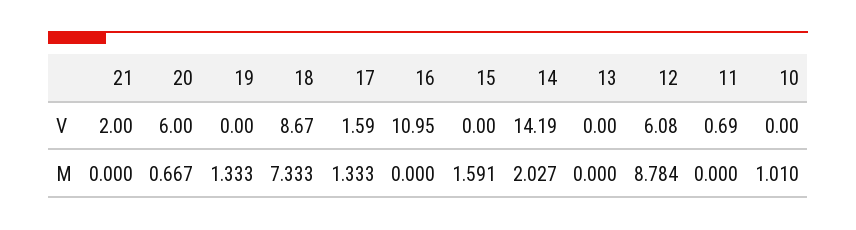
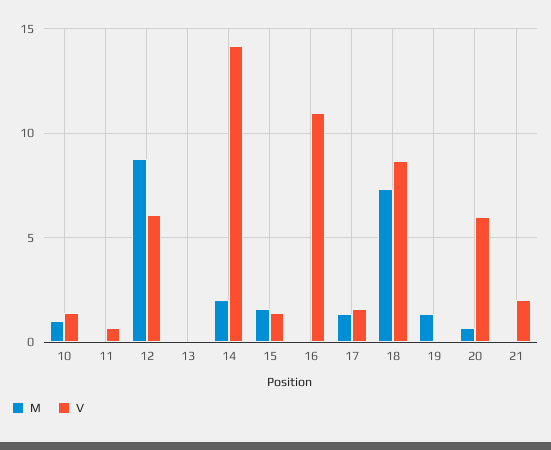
V, 15: 0 -> 1.5
V, 10: 0 -> 1.5

